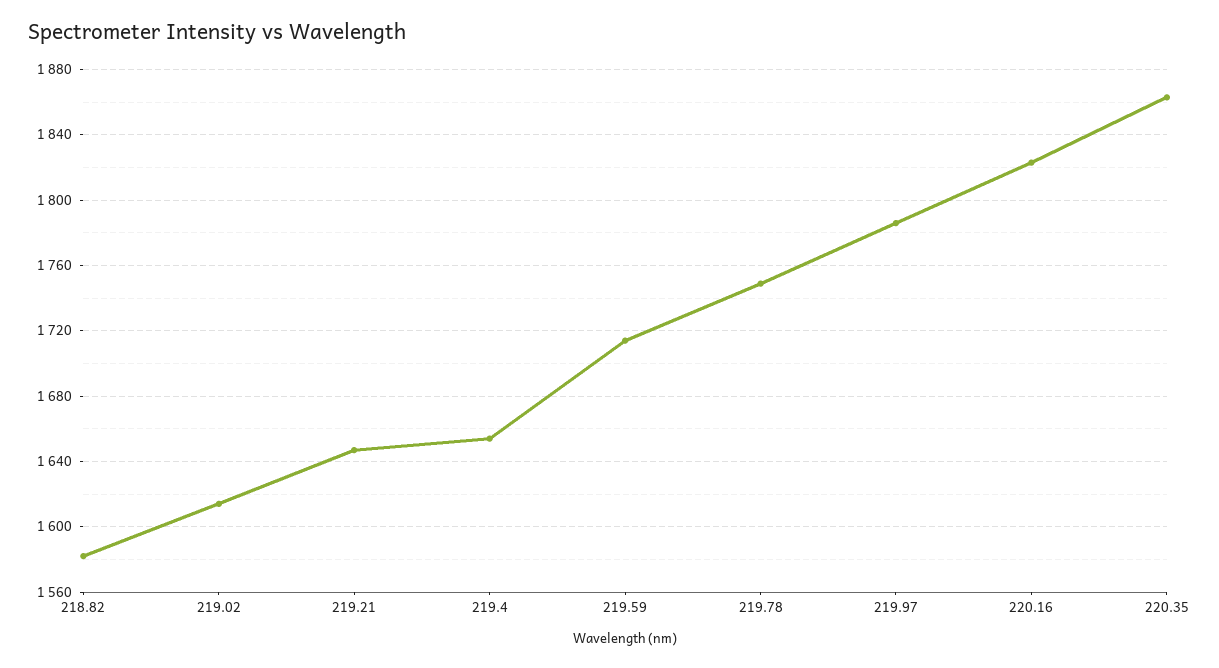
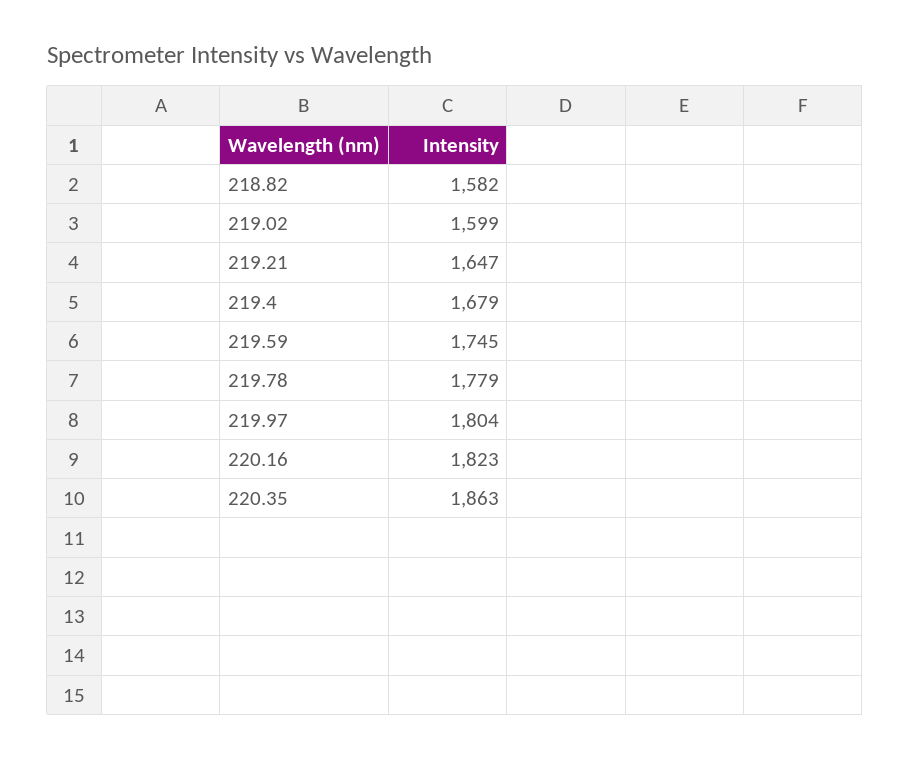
219.02: 1615 -> 1599
219.4: 1655 -> 1679
219.59: 1715 -> 1745
219.78: 1750 -> 1779
219.97: 1785 -> 1804

